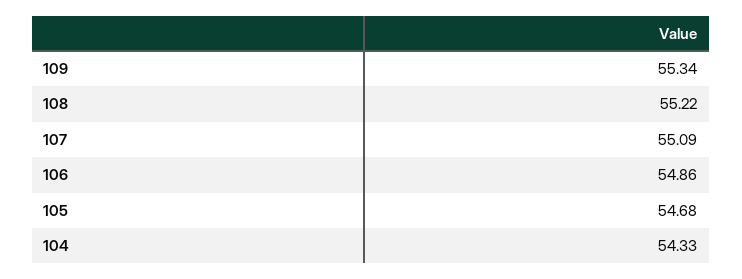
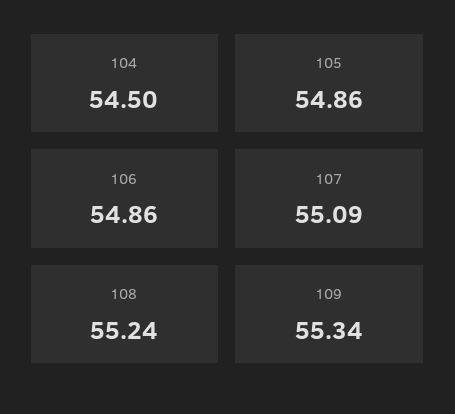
108: 55.22 -> 55.24
105: 54.68 -> 54.86
104: 54.33 -> 54.5

